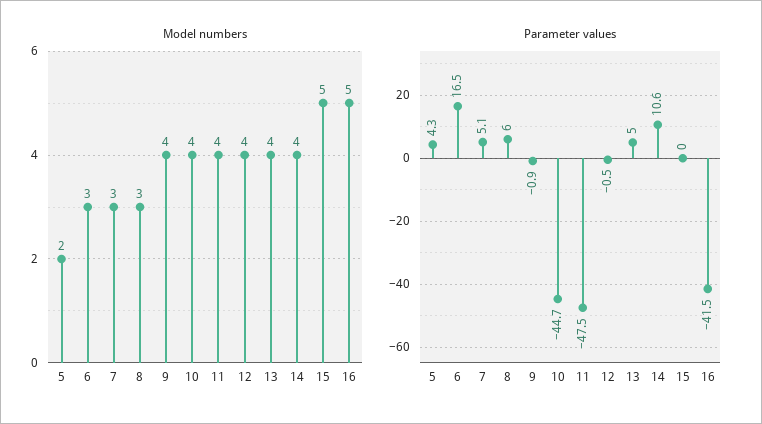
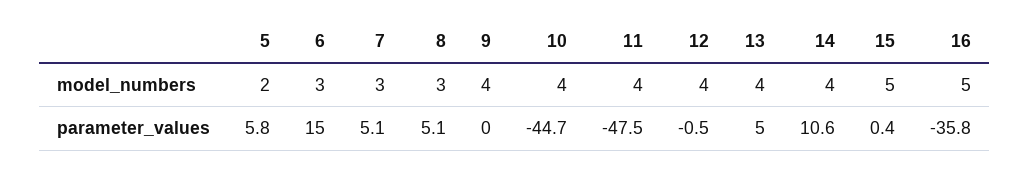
Parameter values, 5: 4.3 -> 5.8
Parameter values, 6: 16.5 -> 15
Parameter values, 8: 6 -> 5.1
Parameter values, 9: -0.9 -> 0
Parameter values, 15: 0 -> 0.4
Parameter values, 16: -41.5 -> -35.8

